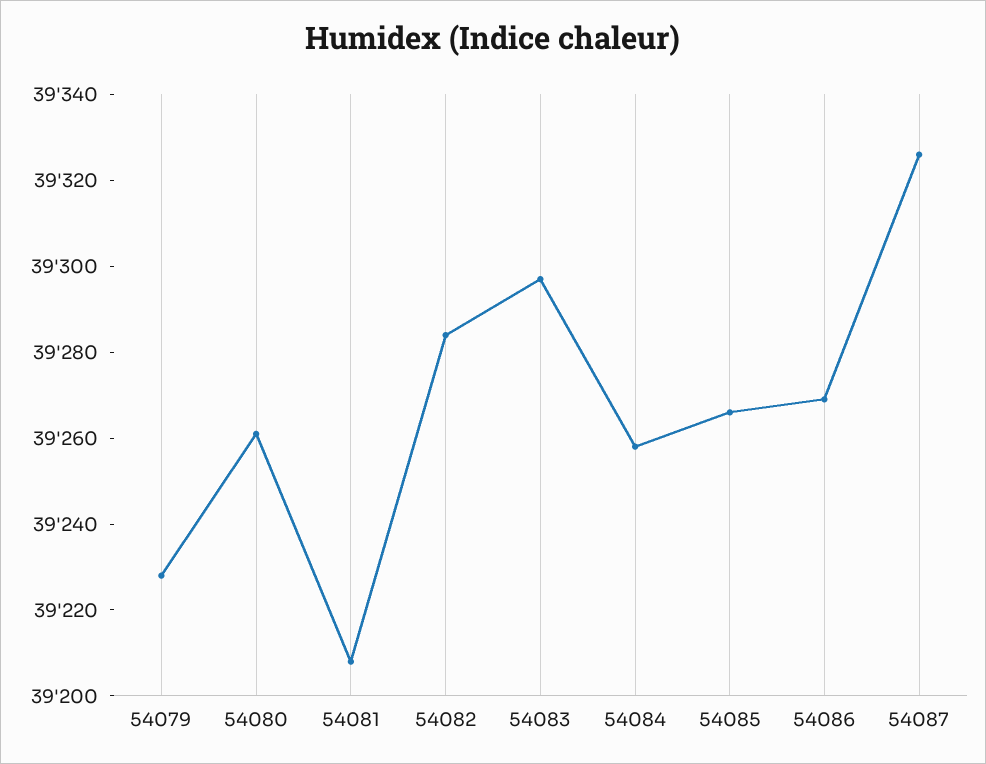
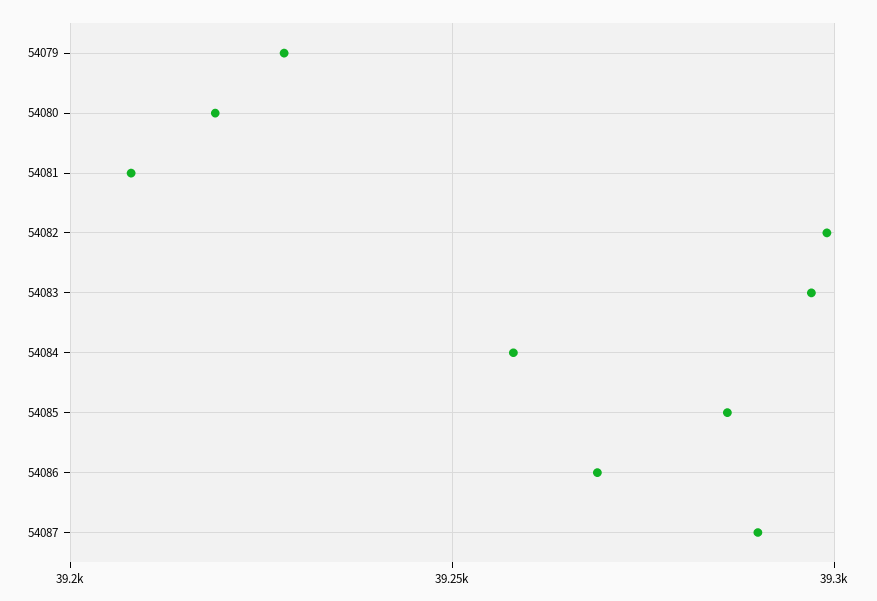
54080: 39260 -> 39220
54082: 39285 -> 39300
54085: 39265 -> 39285
54087: 39325 -> 39290

